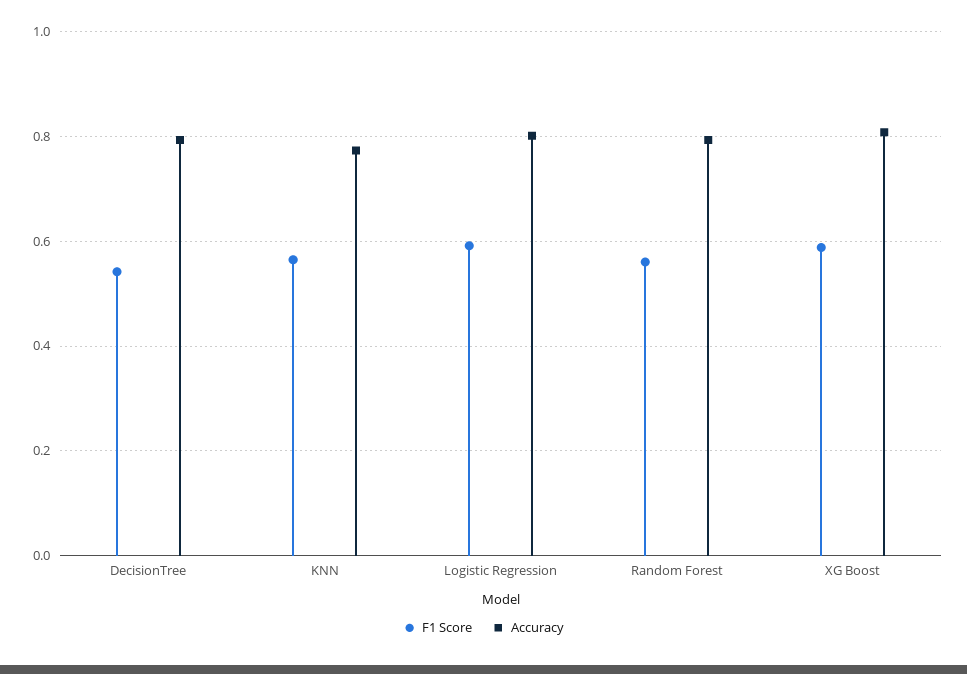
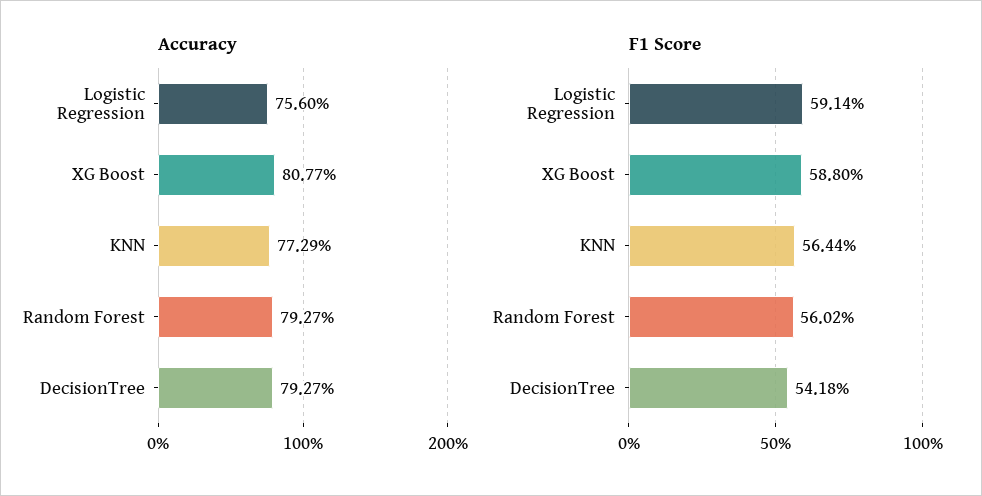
Accuracy, Logistic Regression: 0.8 -> 0.756

